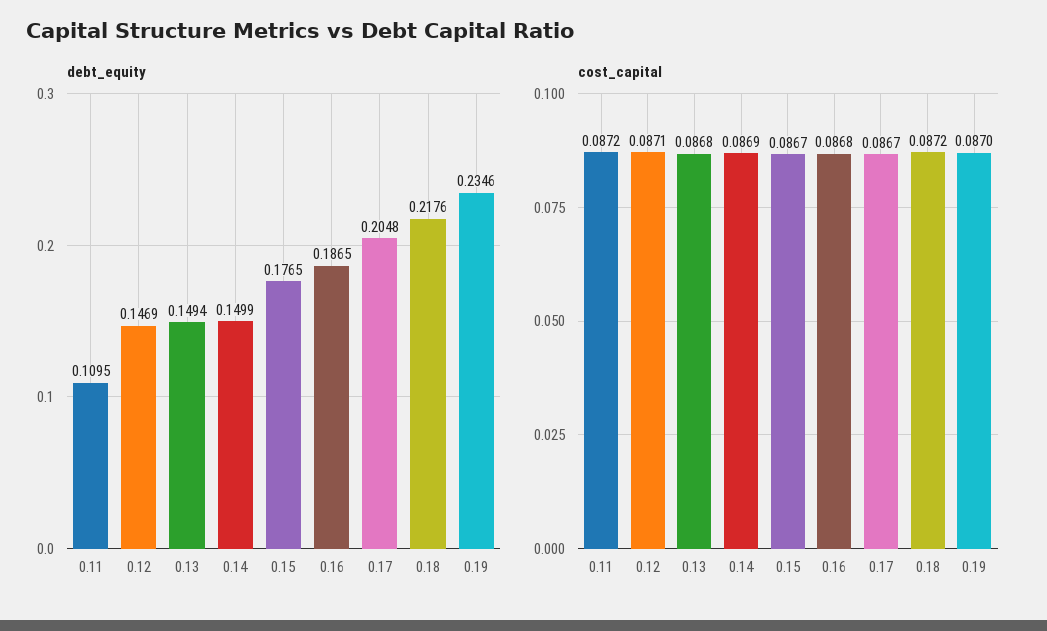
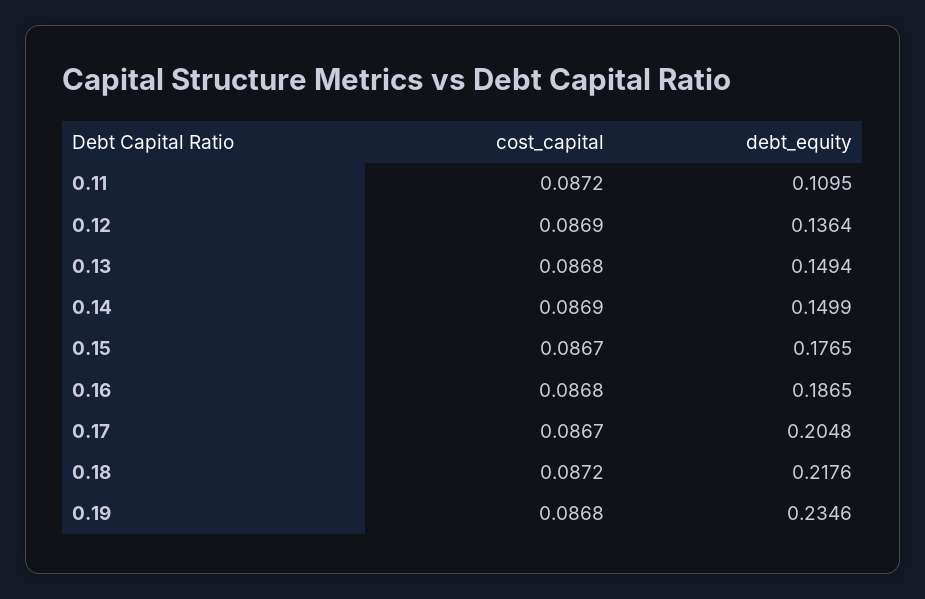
debt_equity, 0.12: 0.1469 -> 0.1364
cost_capital, 0.12: 0.0871 -> 0.0869
cost_capital, 0.19: 0.087 -> 0.0868

